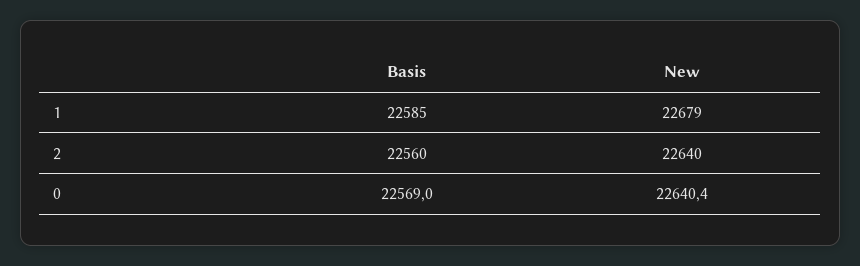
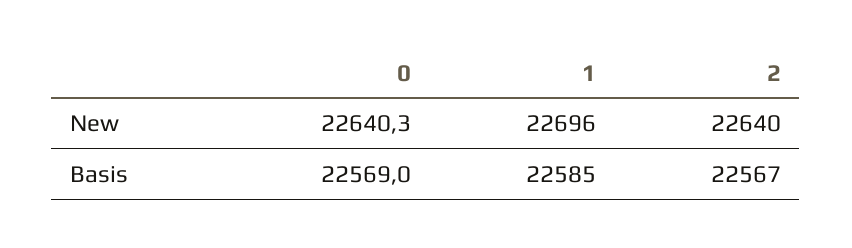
New, 1: 22679 -> 22696
Basis, 2: 22560 -> 22567
New, 0: 22640.4 -> 22640.3

